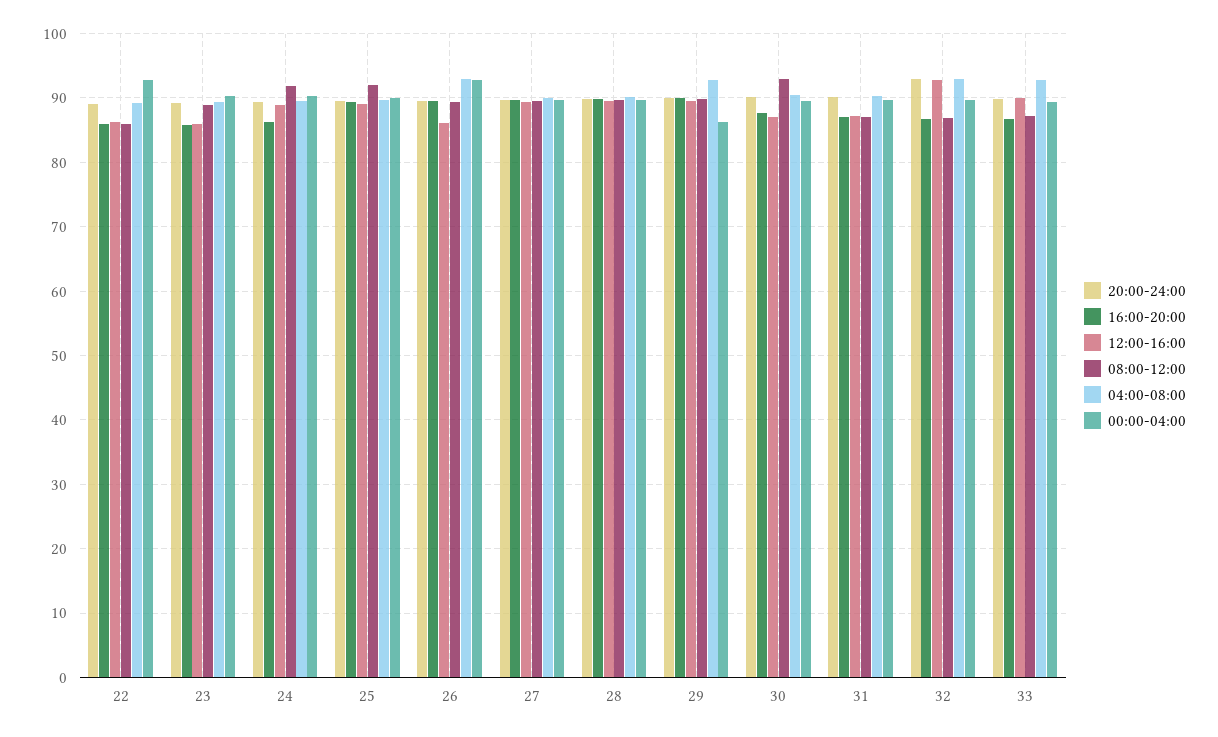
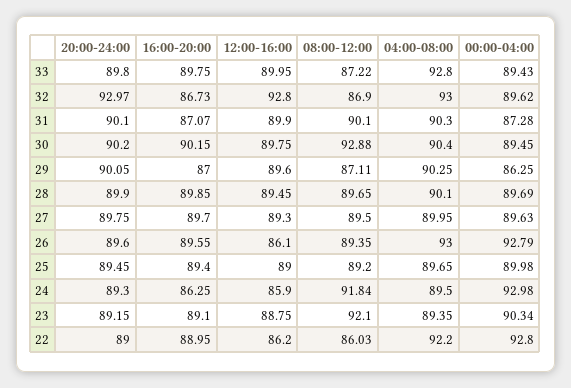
16:00-20:00, 22: 86 -> 88.95
04:00-08:00, 22: 89 -> 92.2
16:00-20:00, 23: 86 -> 89.1
12:00-16:00, 23: 86 -> 88.75
08:00-12:00, 23: 89 -> 92.1
12:00-16:00, 24: 89 -> 85.9
00:00-04:00, 24: 90 -> 92.98
08:00-12:00, 25: 92 -> 89.2
16:00-20:00, 29: 90 -> 87
08:00-12:00, 29: 90 -> 87.11
04:00-08:00, 29: 93 -> 90.25
16:00-20:00, 30: 88 -> 90.15
12:00-16:00, 30: 87 -> 89.75
12:00-16:00, 31: 87 -> 89.9
08:00-12:00, 31: 87 -> 90.1
00:00-04:00, 31: 90 -> 87.28
16:00-20:00, 33: 87 -> 89.75

